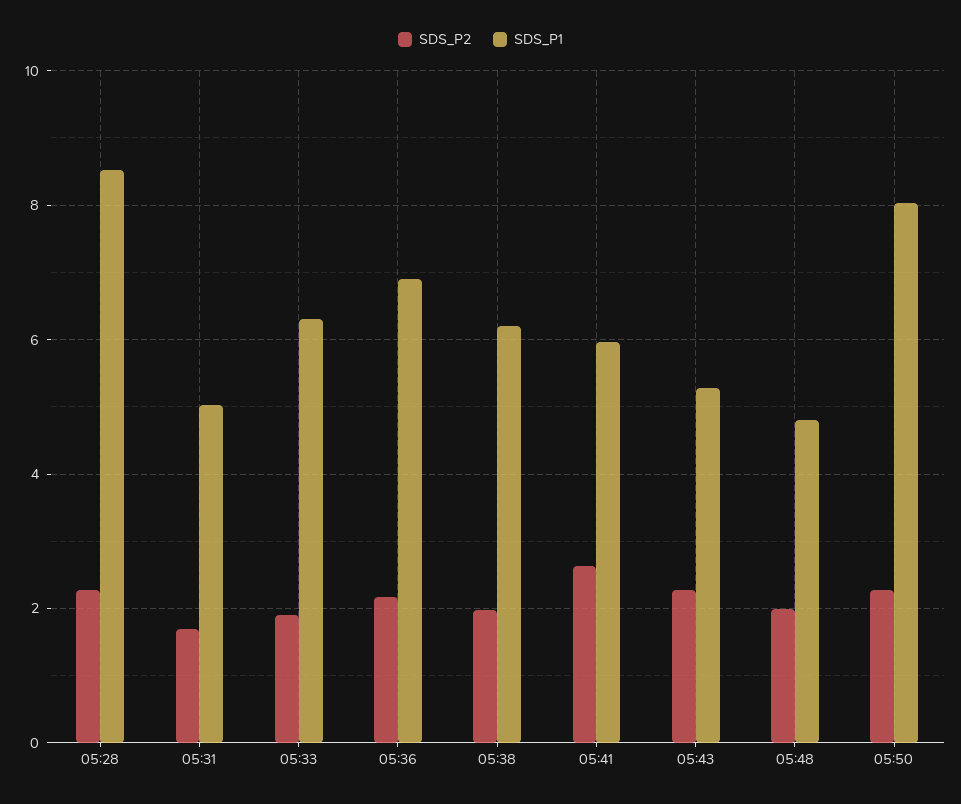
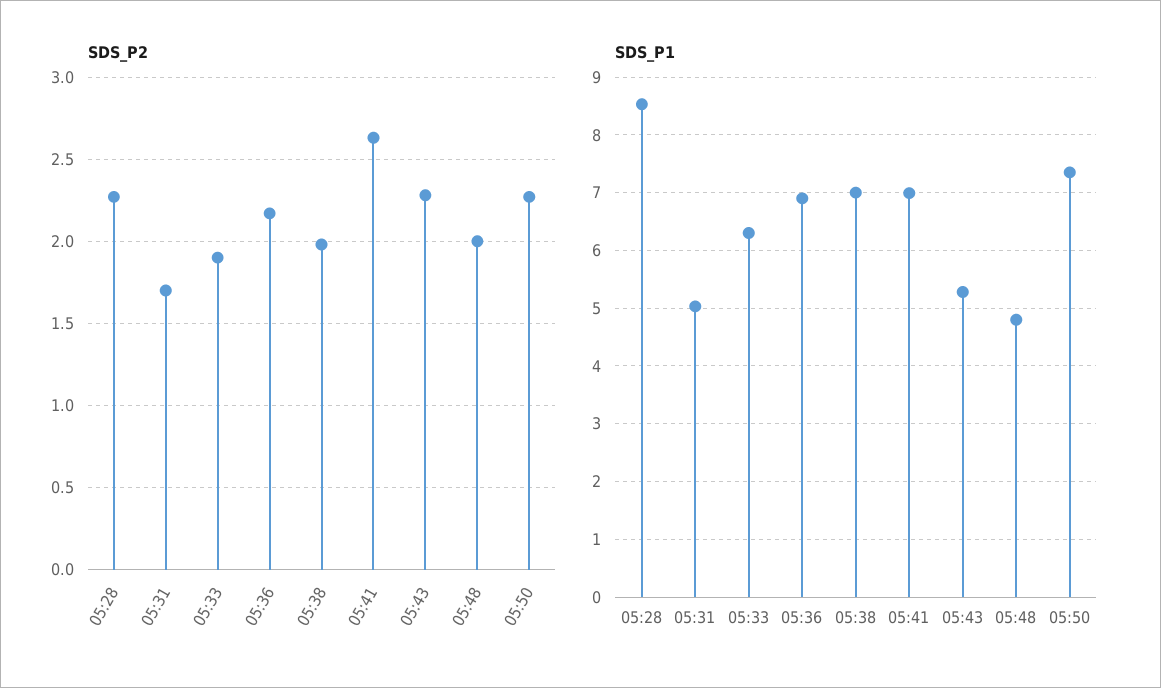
SDS_P1, 05:38: 6.2 -> 7
SDS_P1, 05:41: 6 -> 7
SDS_P1, 05:50: 8 -> 7.4

